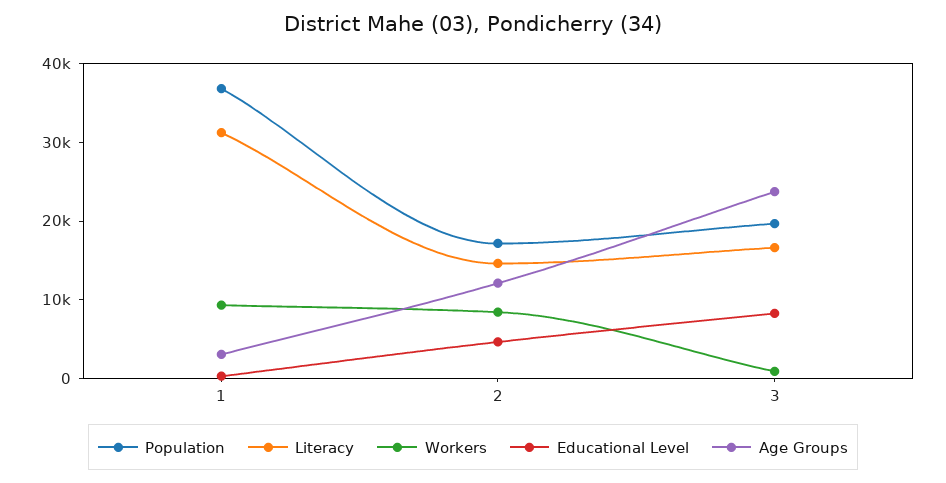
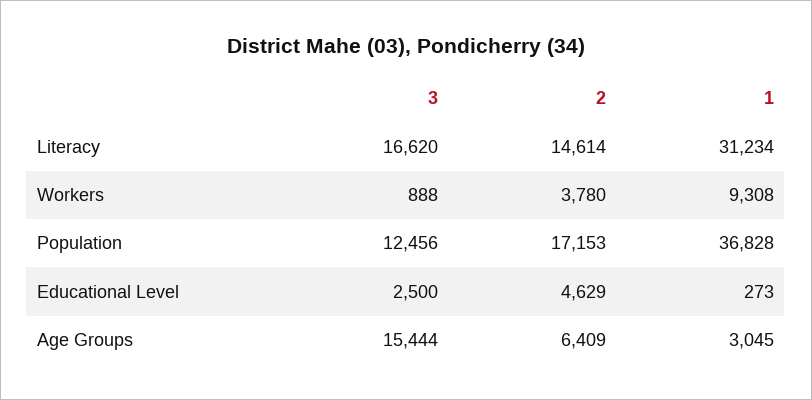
Workers, 2: 8000 -> 3780
Age Groups, 2: 12000 -> 6409
Population, 3: 20000 -> 12456
Educational Level, 3: 8000 -> 2500
Age Groups, 3: 24000 -> 15444

